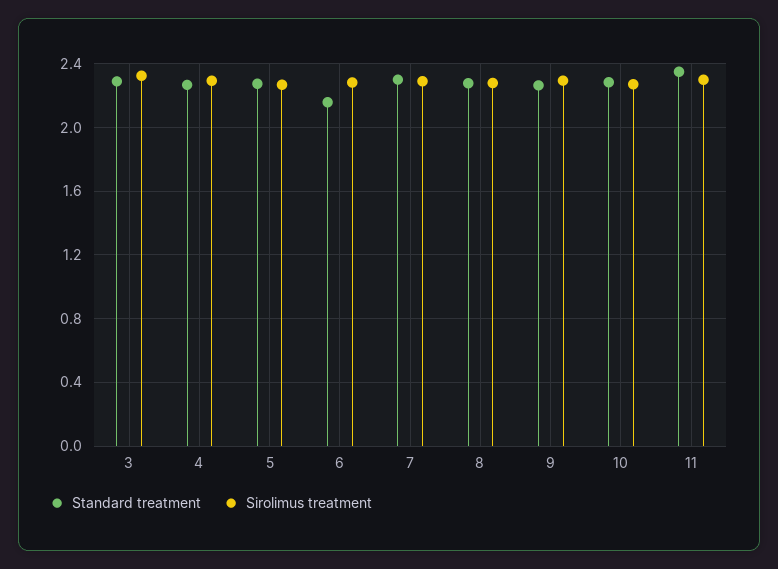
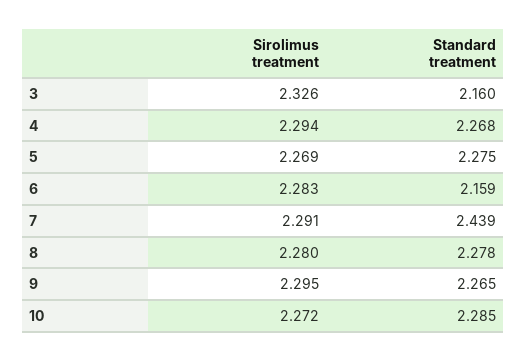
Standard treatment, 3: 2.3 -> 2.16
Standard treatment, 7: 2.3 -> 2.439
Standard treatment, 11: 2.35 -> none
Sirolimus treatment, 11: 2.3 -> none

